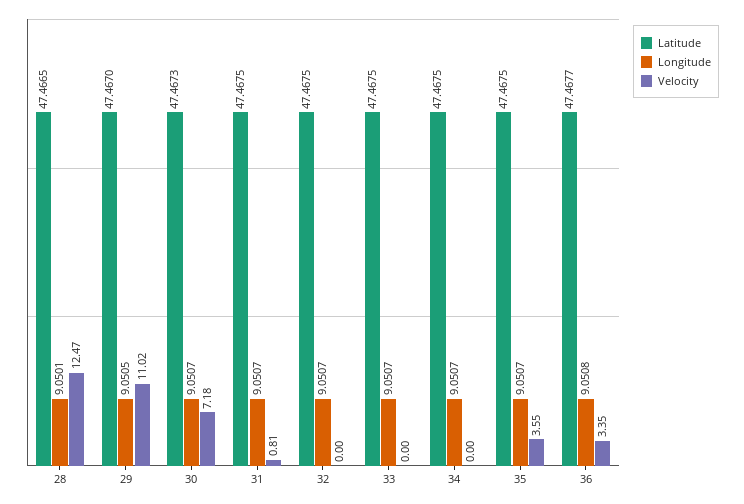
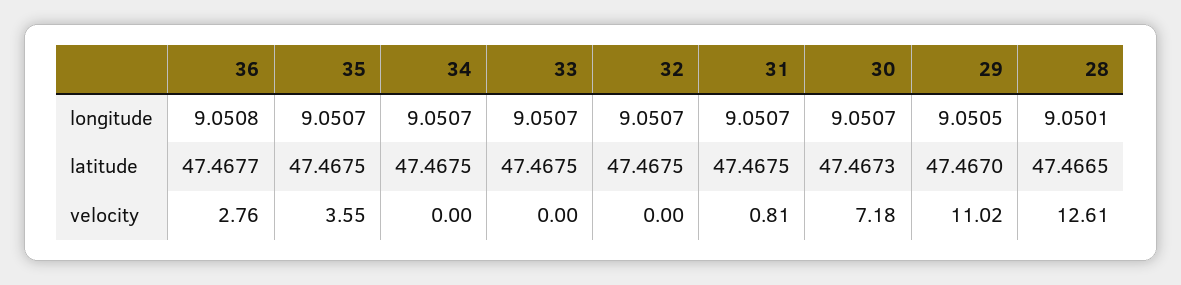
Velocity, 28: 12.47 -> 12.61
Velocity, 36: 3.35 -> 2.76

